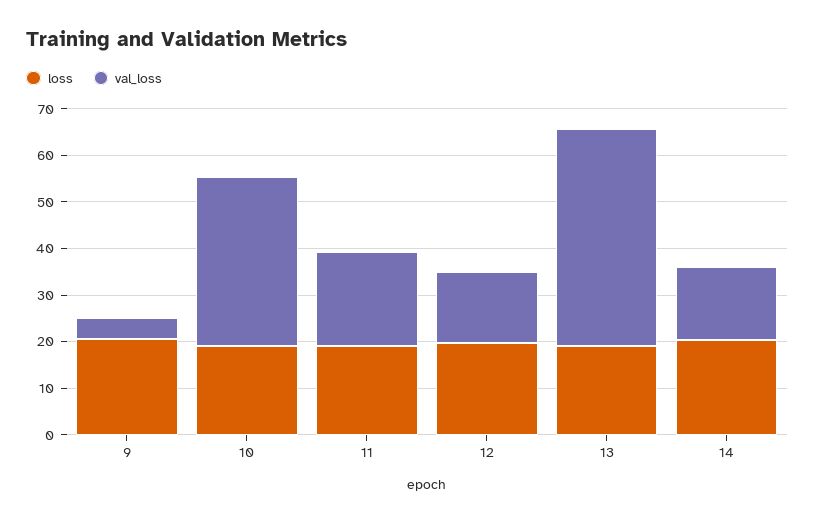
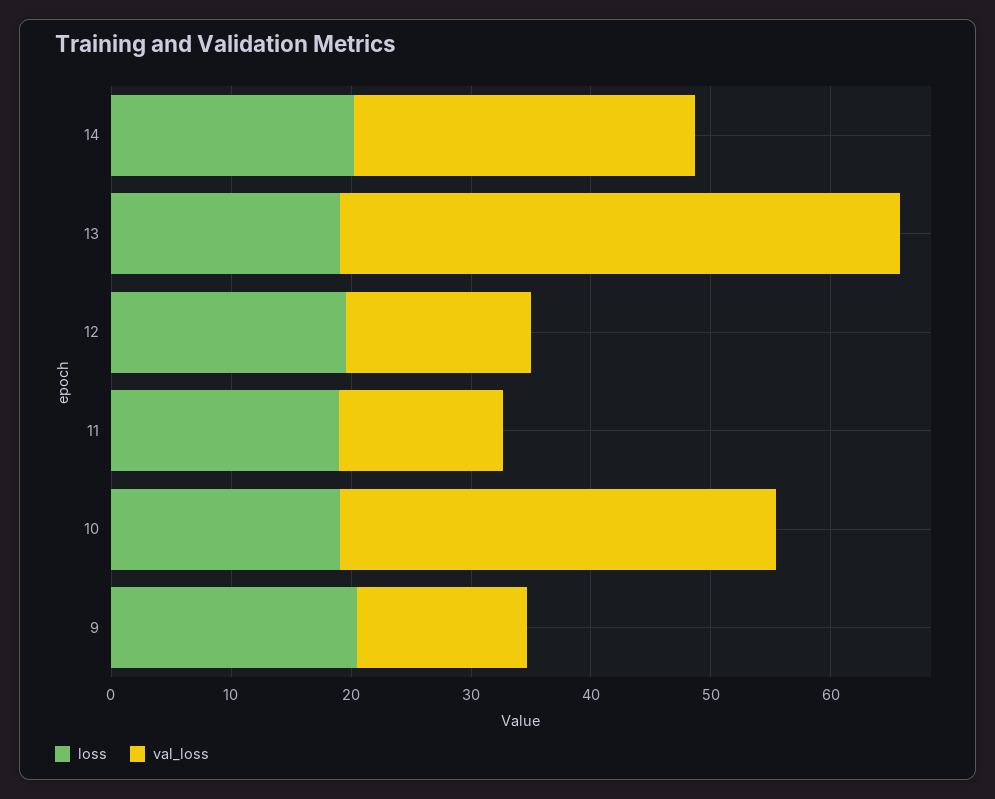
val_loss, 9: 4 -> 14
val_loss, 11: 20 -> 14
val_loss, 14: 16 -> 28

